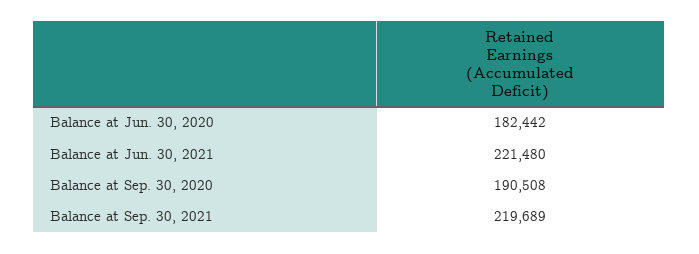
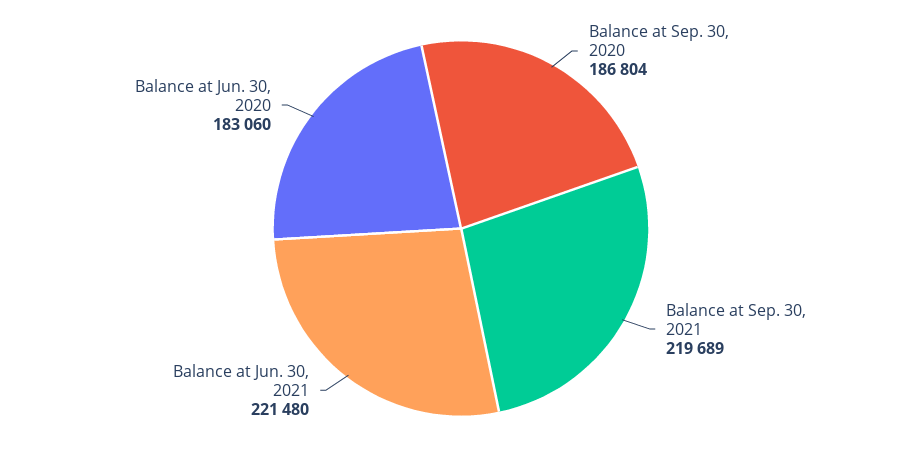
Balance at Jun. 30, 2020: 182442 -> 183060
Balance at Sep. 30, 2020: 190508 -> 186804

